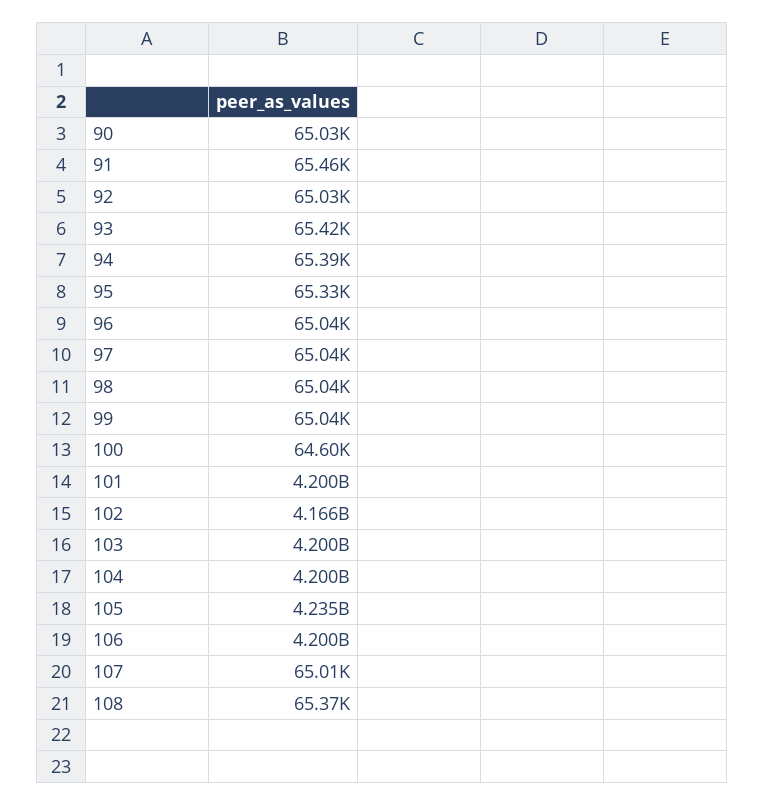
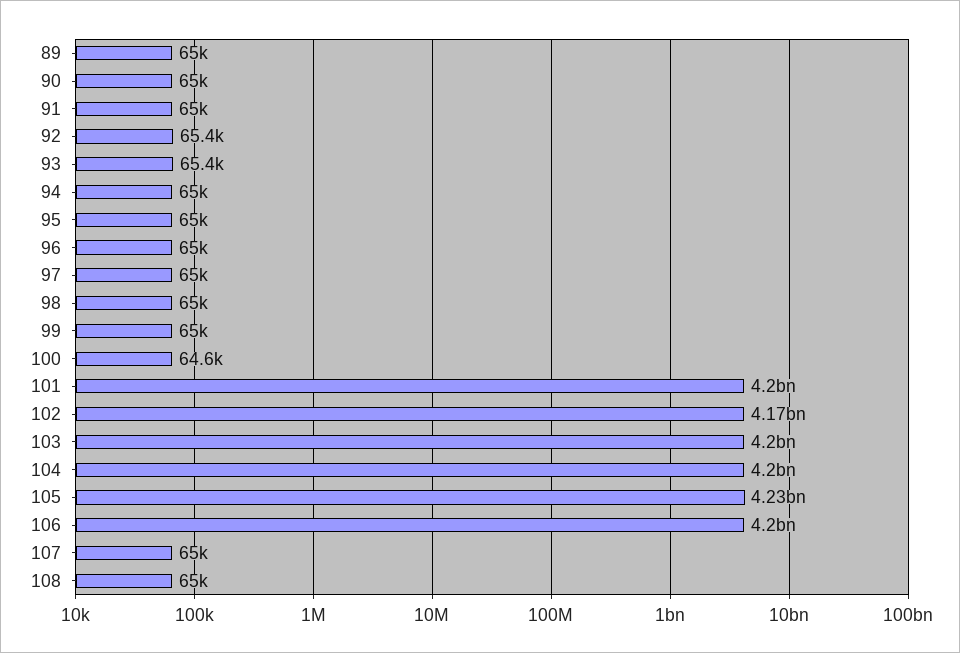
91: 65460 -> 65000
92: 65030 -> 65400
94: 65390 -> 65000
95: 65330 -> 65000
108: 65370 -> 65000
89: none -> 65000

